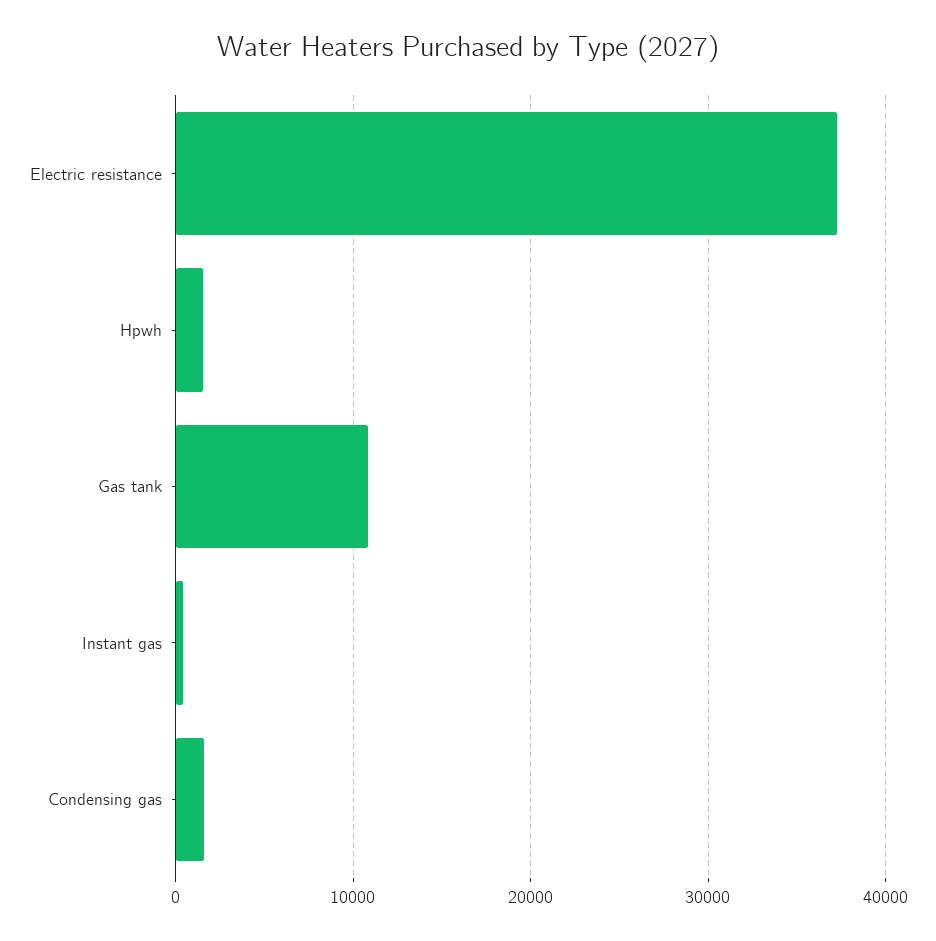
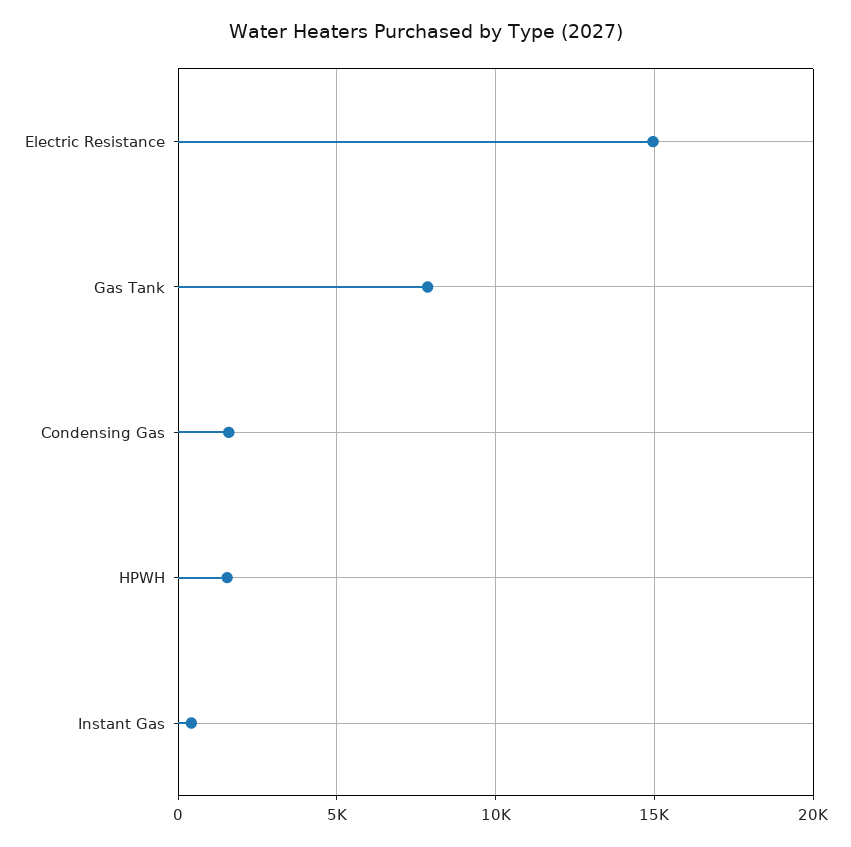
Electric resistance: 37000 -> 15000
Gas tank: 11000 -> 8000

